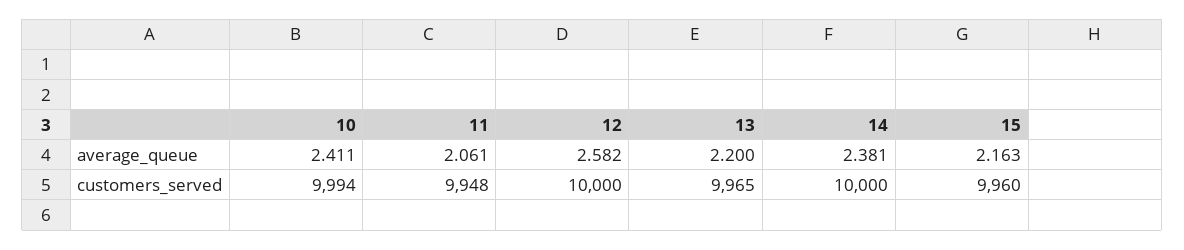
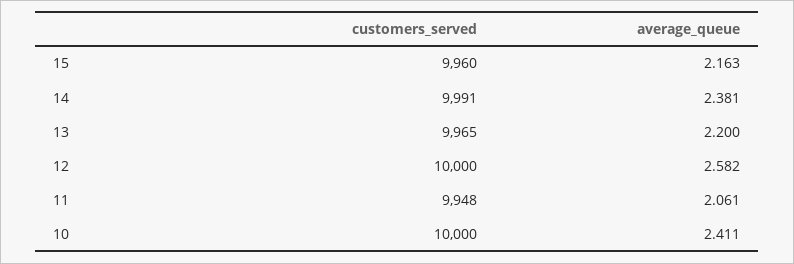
10, customers_served: 9994 -> 10000
14, customers_served: 10000 -> 9991

